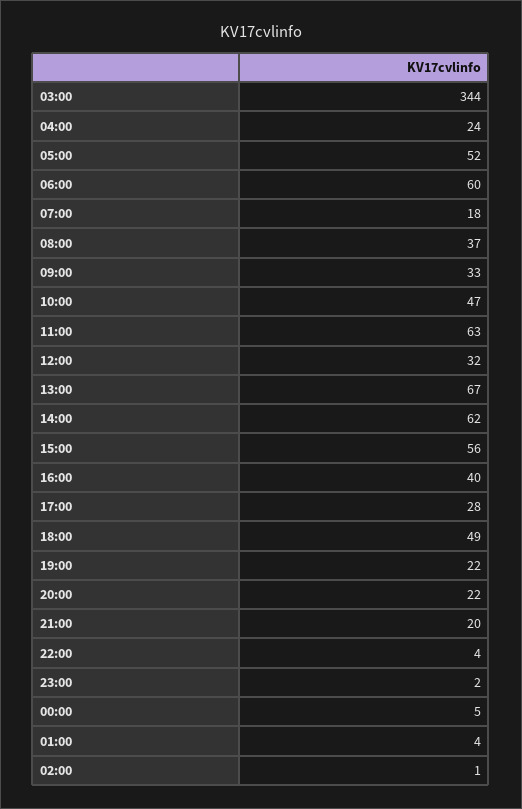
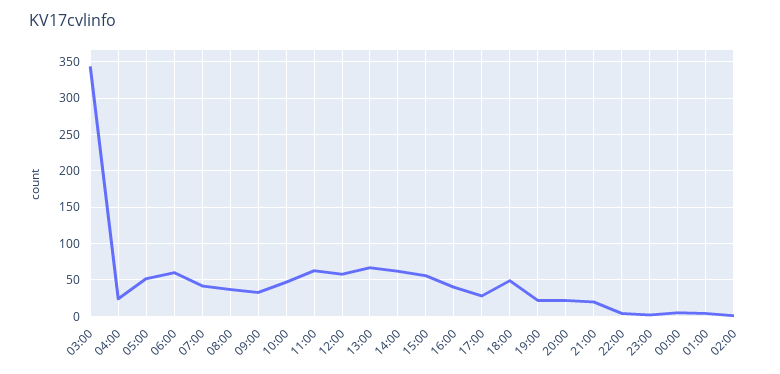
07:00: 18 -> 40
12:00: 32 -> 60

